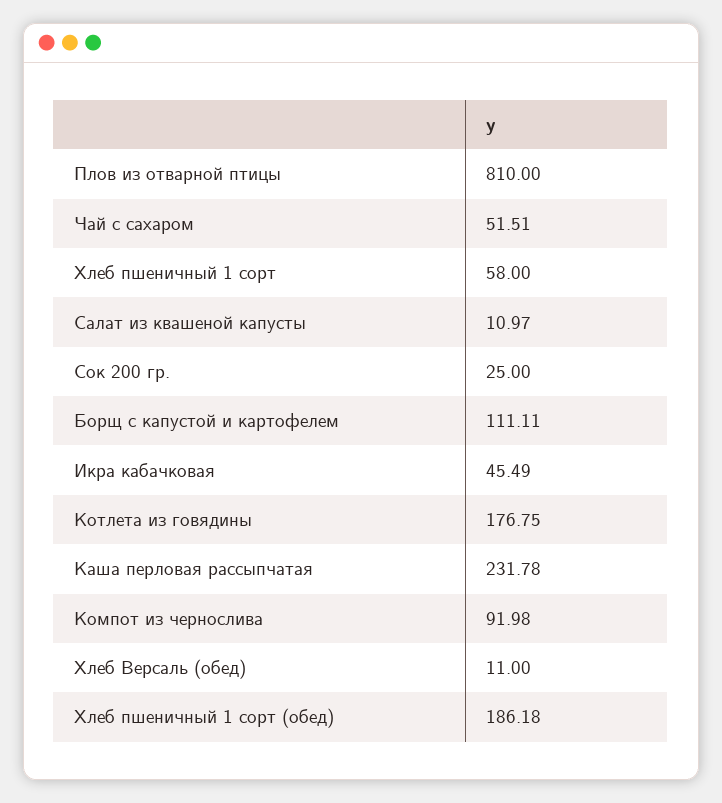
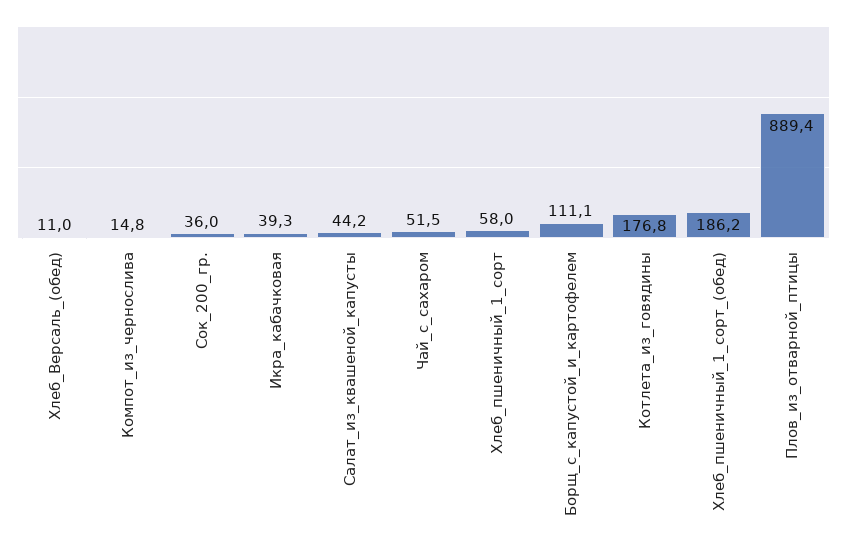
Плов из отварной птицы: 810 -> 889.4
Салат из квашеной капусты: 10.97 -> 44.2
Сок 200 гр.: 25 -> 36
Икра кабачковая: 45.49 -> 39.3
Каша перловая рассыпчатая: 231.78 -> none
Компот из чернослива: 91.98 -> 14.8

